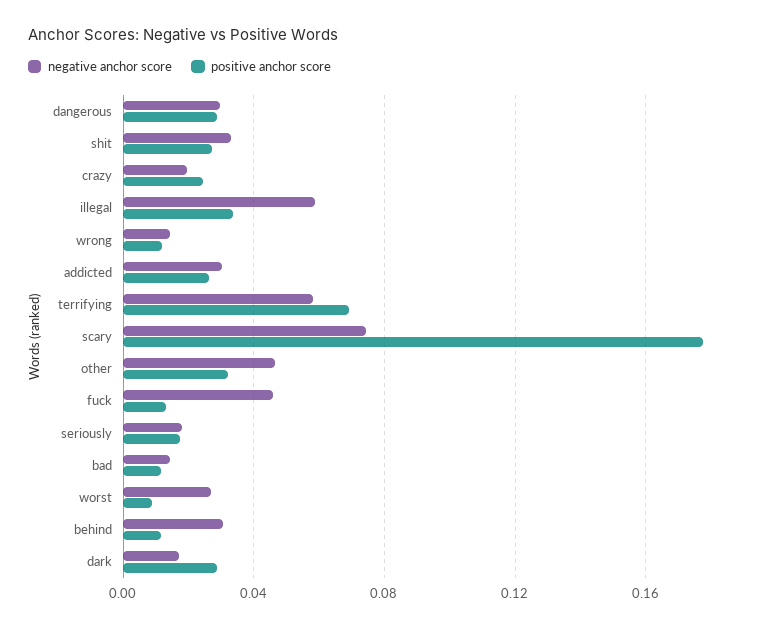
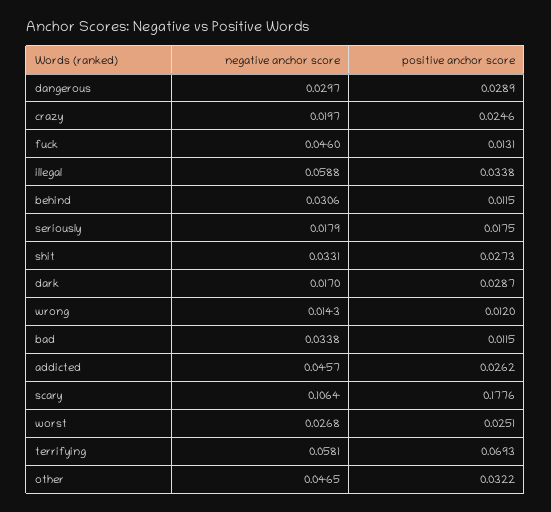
negative anchor score, addicted: 0.03 -> 0.0457
negative anchor score, scary: 0.075 -> 0.1064
negative anchor score, bad: 0.015 -> 0.0338
positive anchor score, worst: 0.01 -> 0.0251

